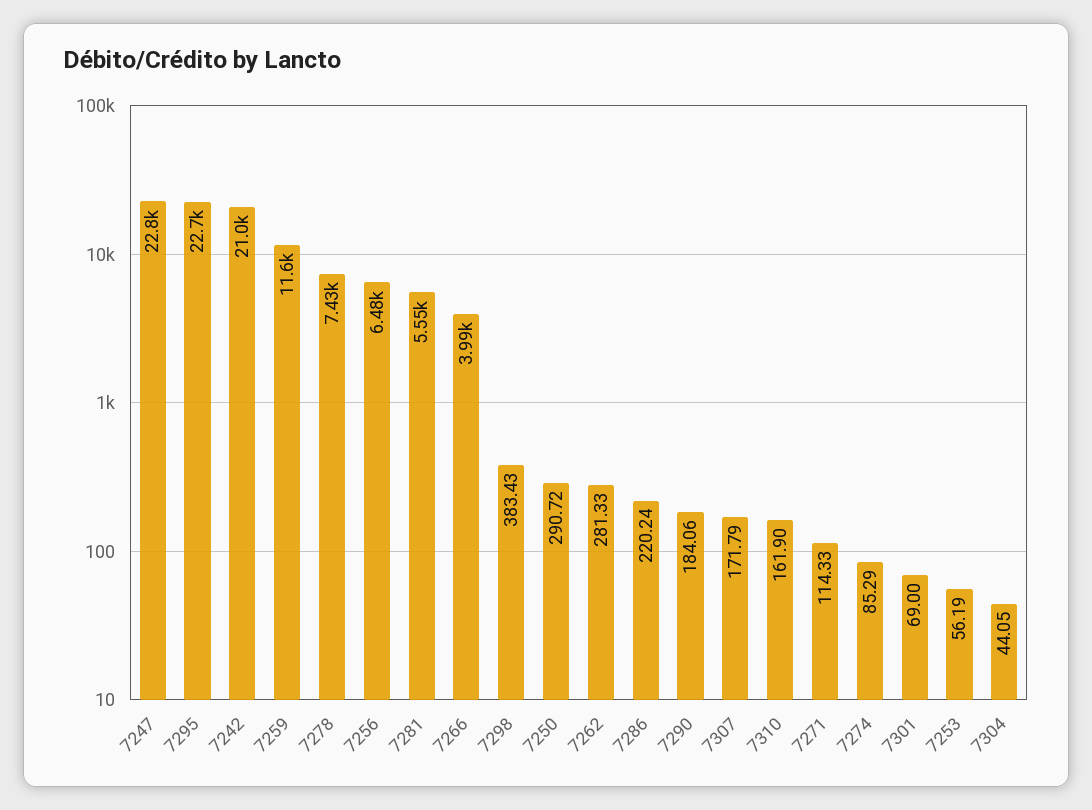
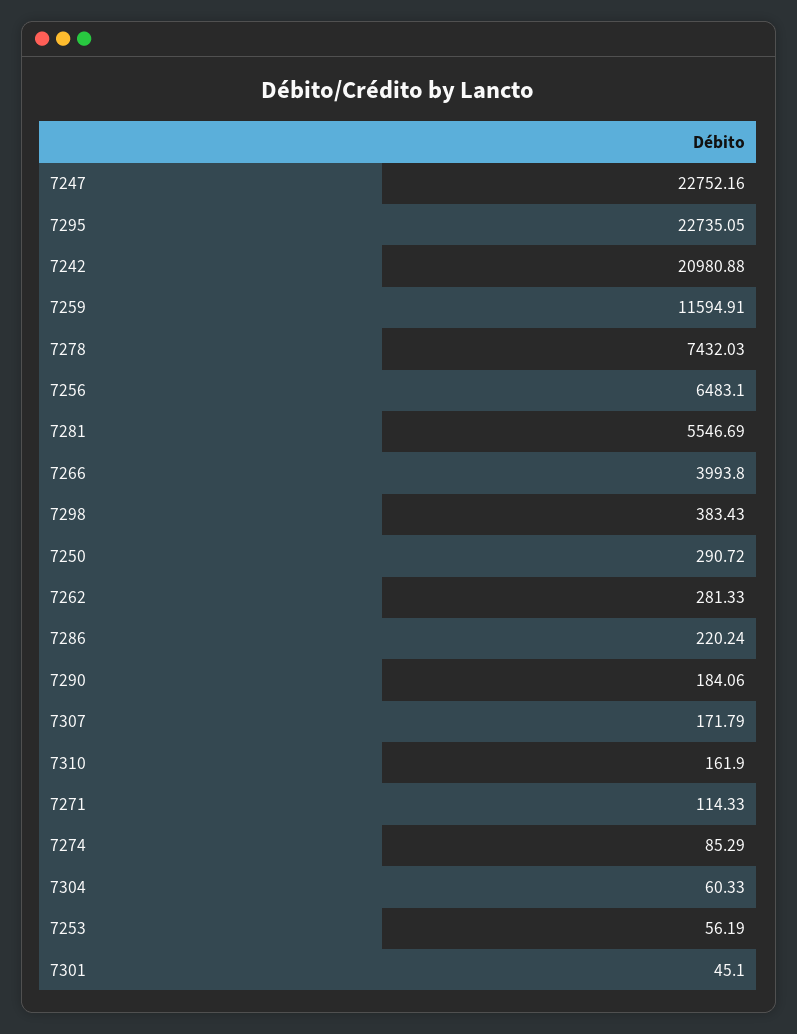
7301: 69 -> 45.1
7304: 44.05 -> 60.33

